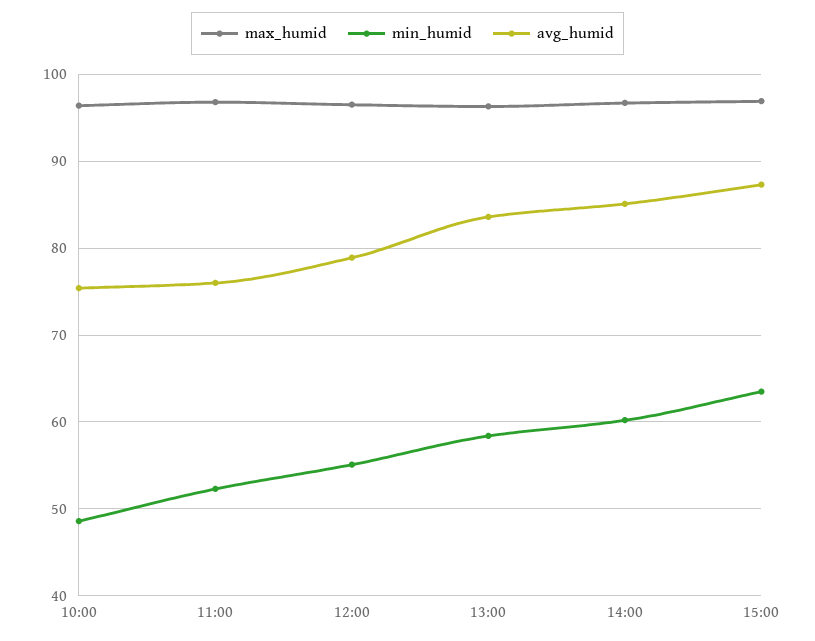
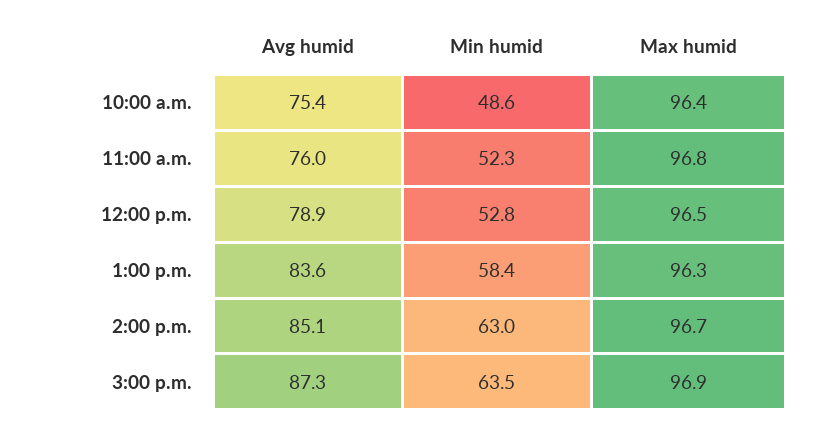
min_humid, 12:00: 55 -> 52.8
min_humid, 14:00: 60 -> 63

